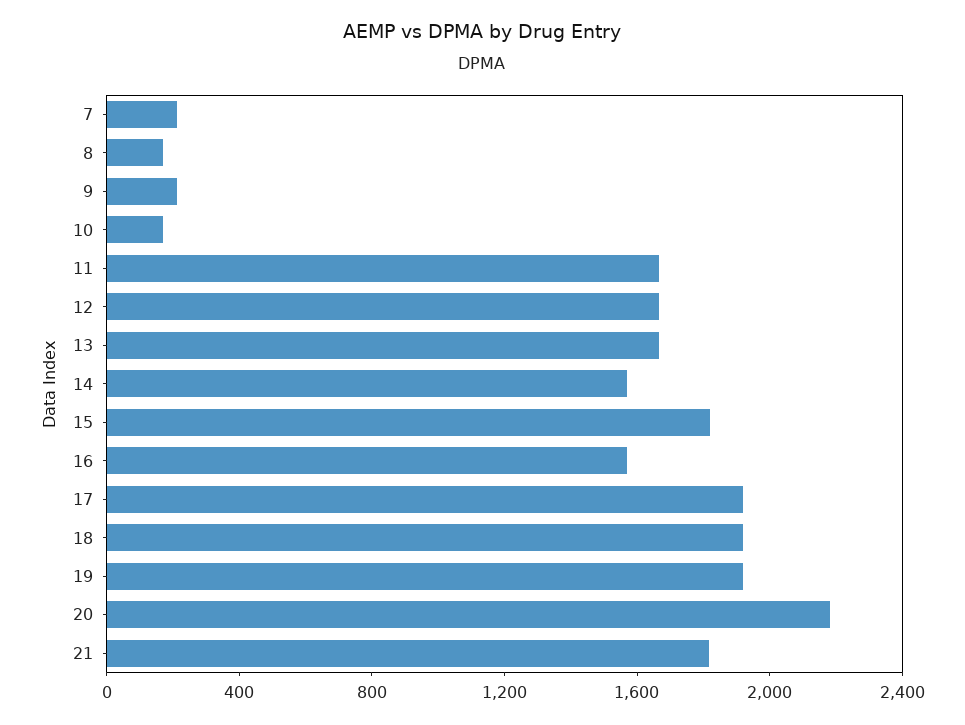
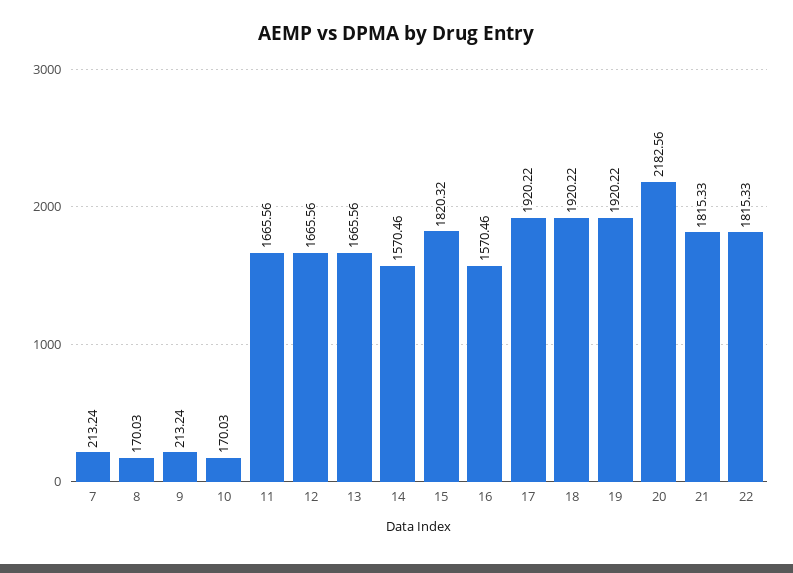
22: none -> 1815.33

